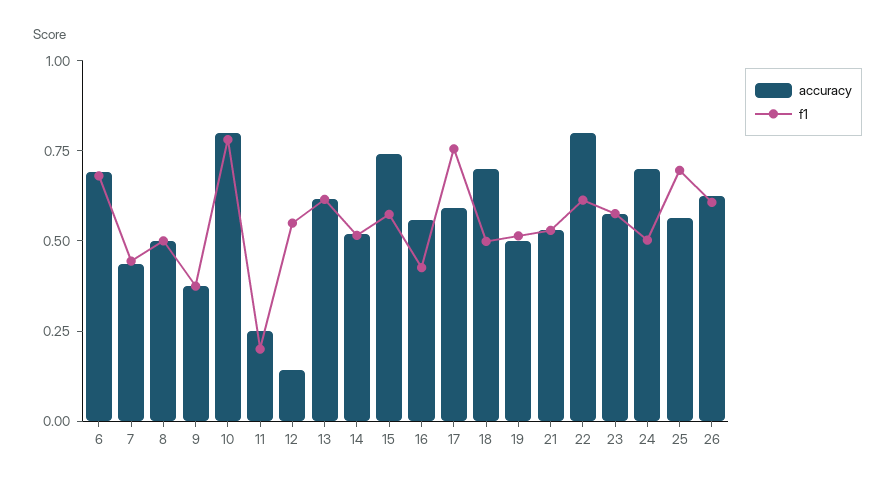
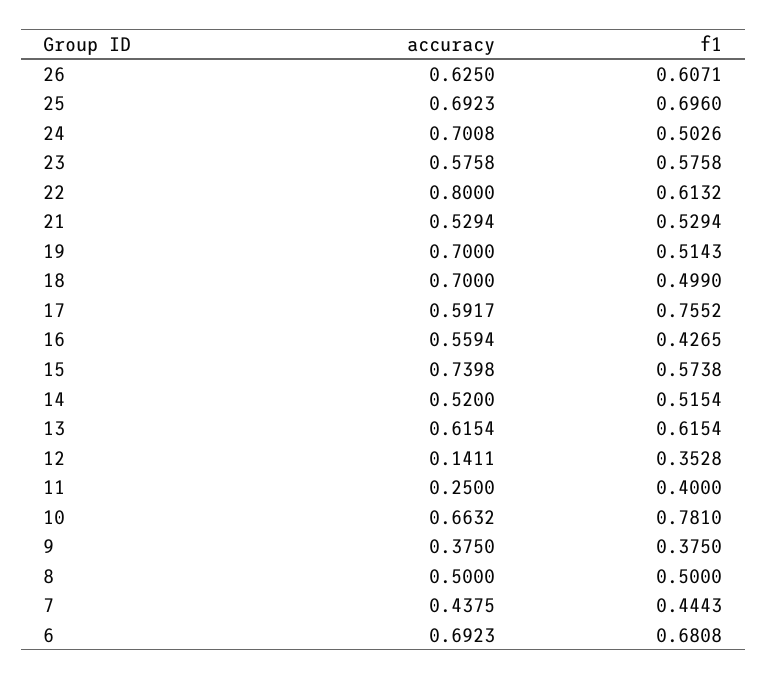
accuracy, 10: 0.8 -> 0.6632
f1, 11: 0.2 -> 0.4
f1, 12: 0.55 -> 0.3528
accuracy, 19: 0.5 -> 0.7
accuracy, 25: 0.55 -> 0.6923

